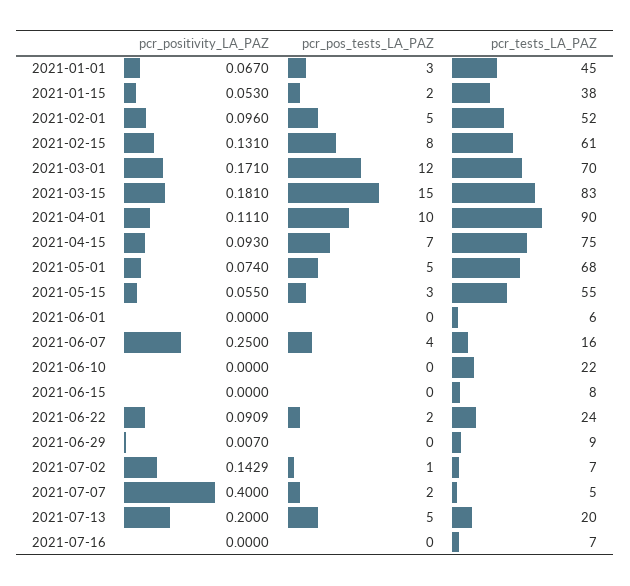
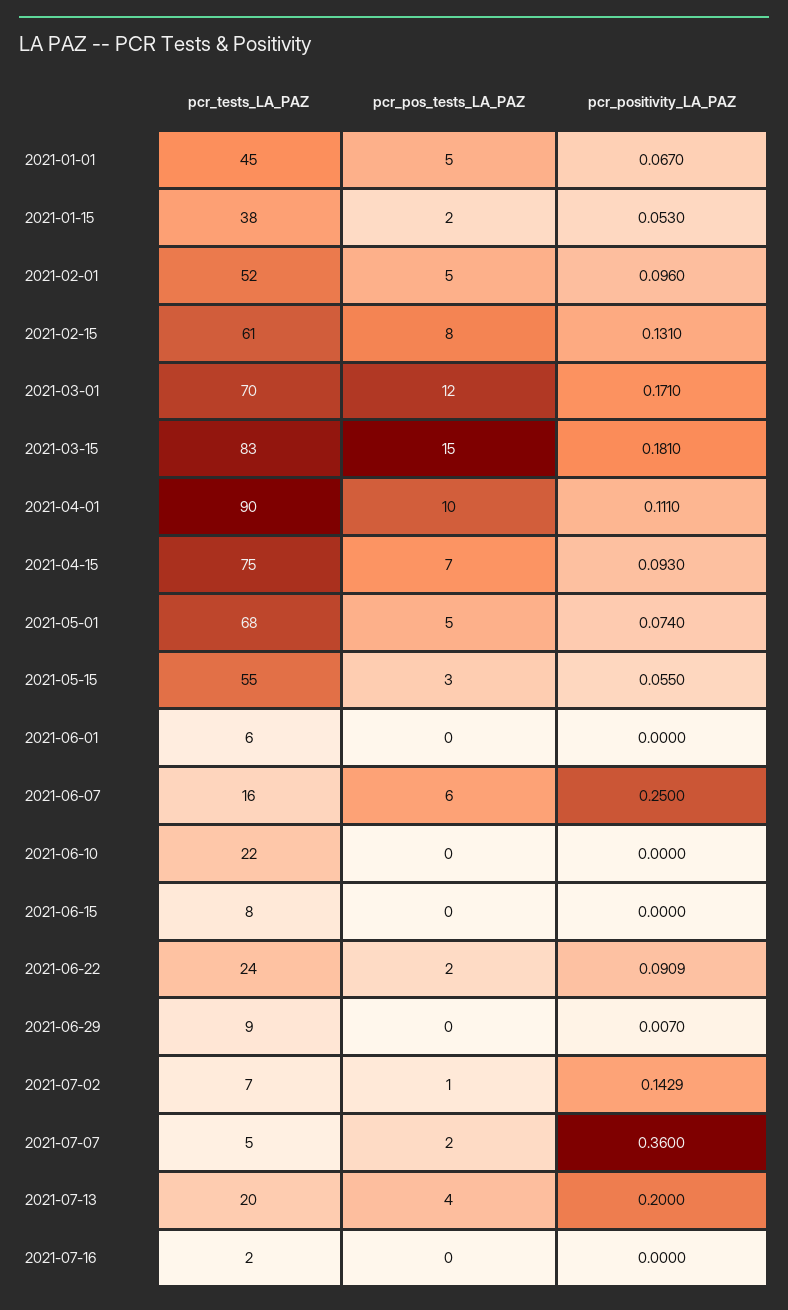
pcr_pos_tests_LA_PAZ, 2021-01-01: 3 -> 5
pcr_pos_tests_LA_PAZ, 2021-06-07: 4 -> 6
pcr_positivity_LA_PAZ, 2021-07-07: 0.4 -> 0.36
pcr_pos_tests_LA_PAZ, 2021-07-13: 5 -> 4
pcr_tests_LA_PAZ, 2021-07-16: 7 -> 2

